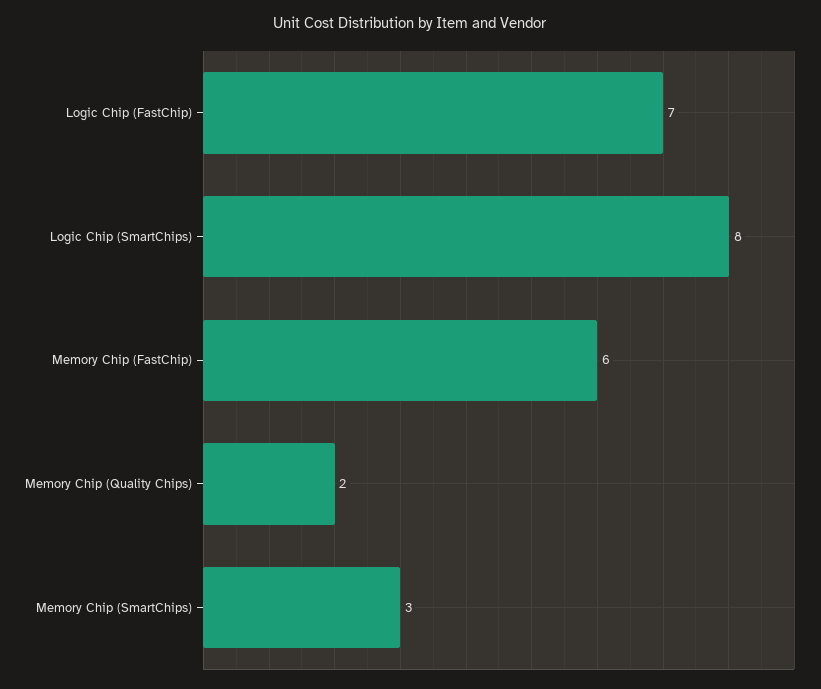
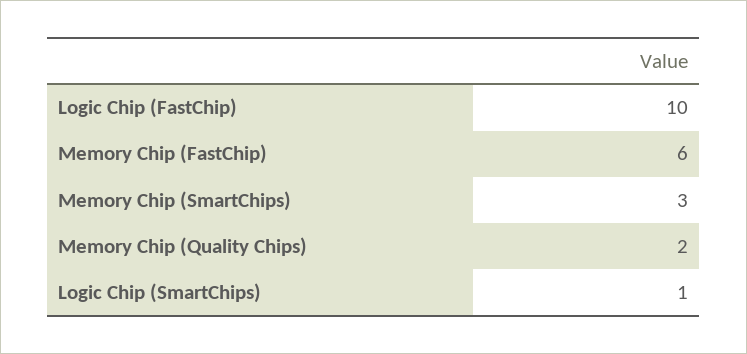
Logic Chip (FastChip): 7 -> 10
Logic Chip (SmartChips): 8 -> 1

